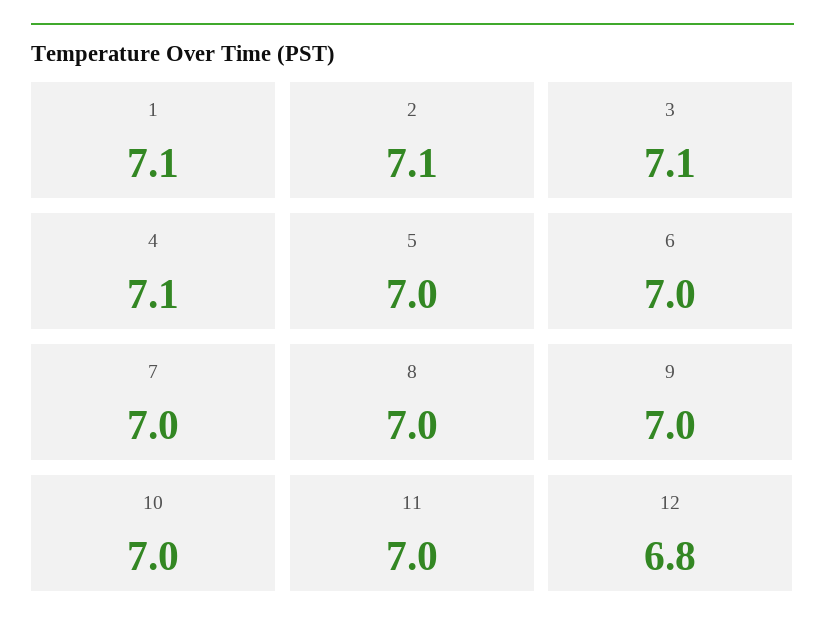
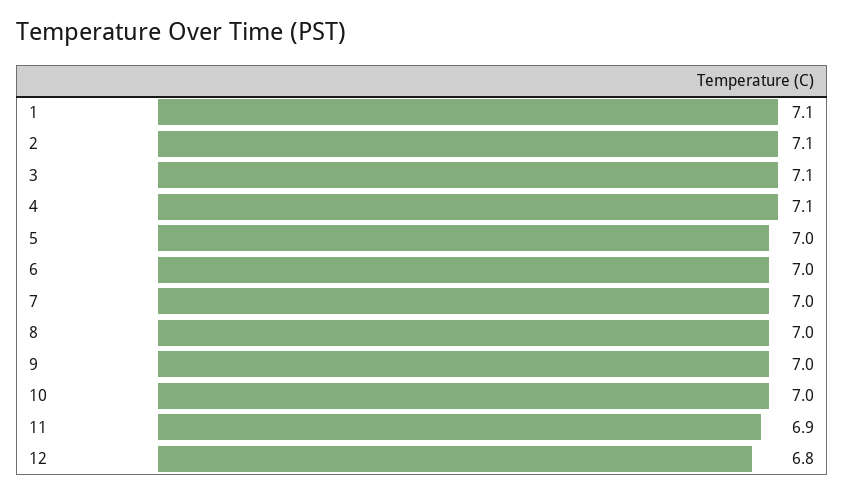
11: 7 -> 6.9

